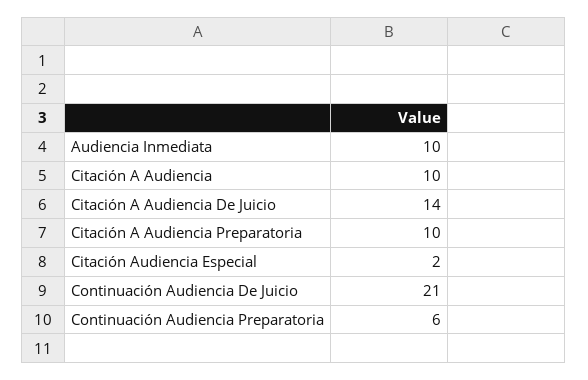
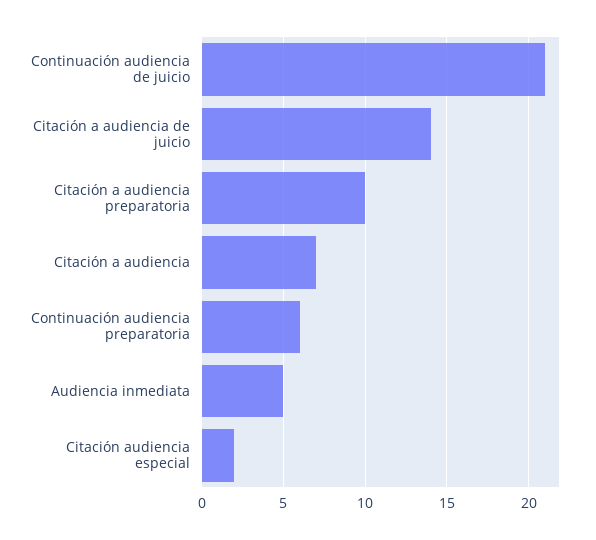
Audiencia Inmediata: 10 -> 5
Citación A Audiencia: 10 -> 7

